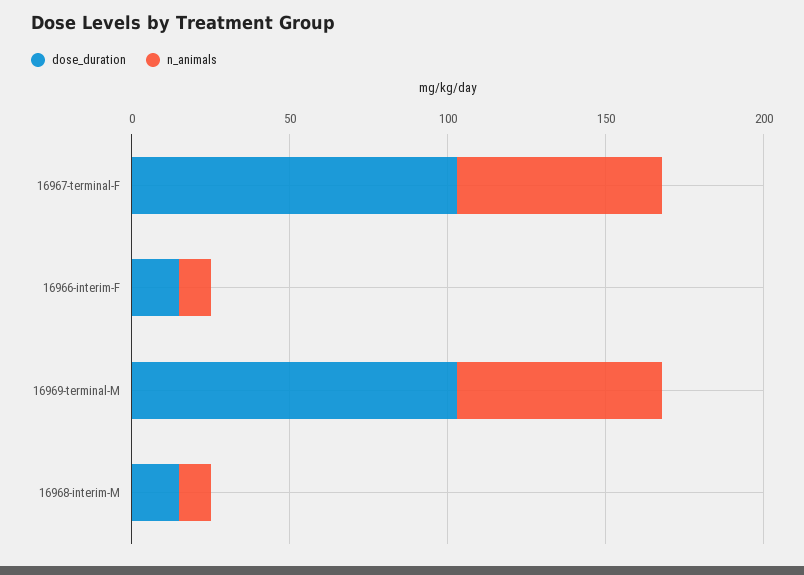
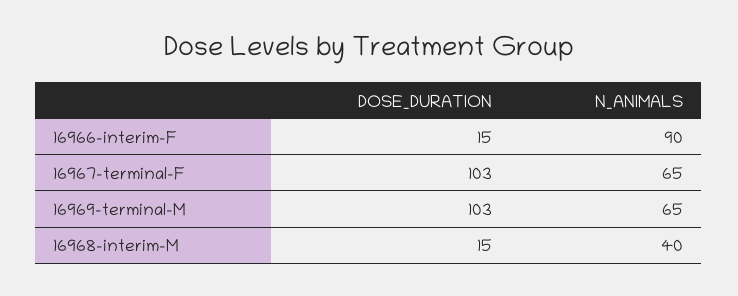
n_animals, 16966-interim-F: 10 -> 90
n_animals, 16968-interim-M: 10 -> 40

